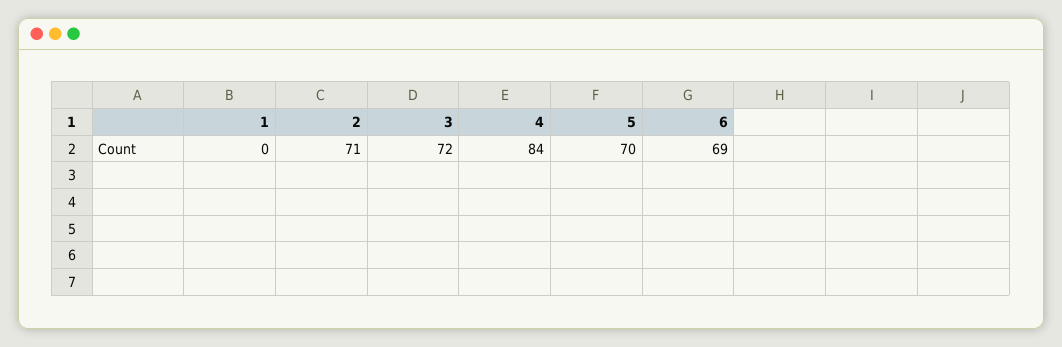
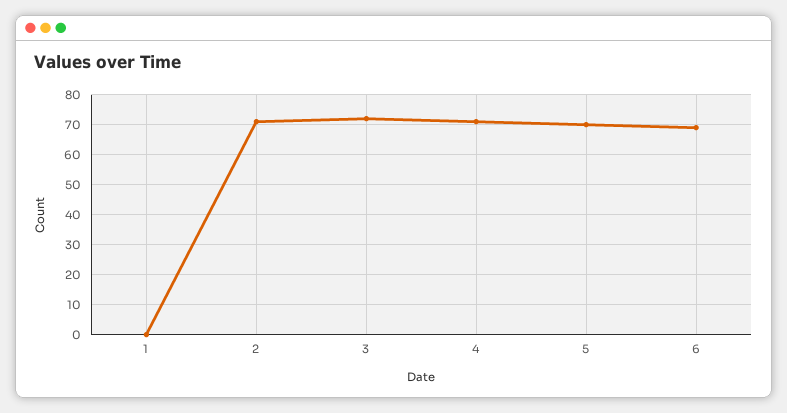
4: 84 -> 70

